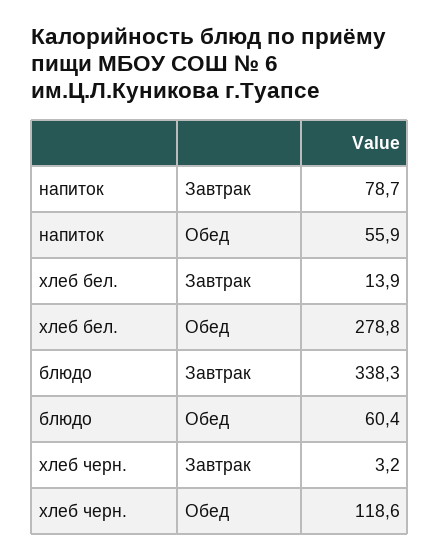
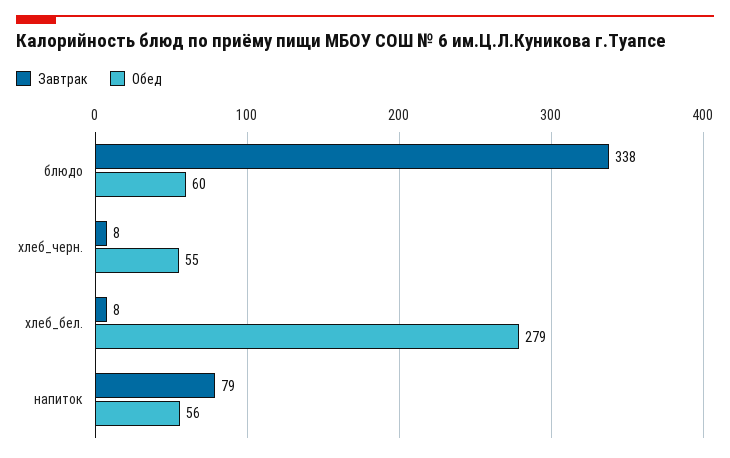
Завтрак, хлеб бел.: 13.9 -> 8
Завтрак, хлеб черн.: 3.2 -> 8
Обед, хлеб черн.: 118.6 -> 55

